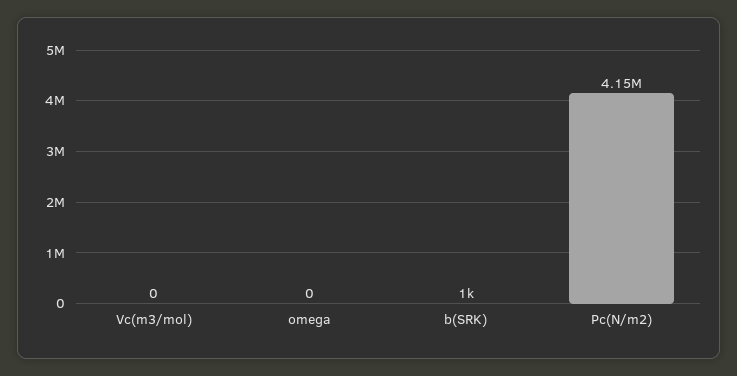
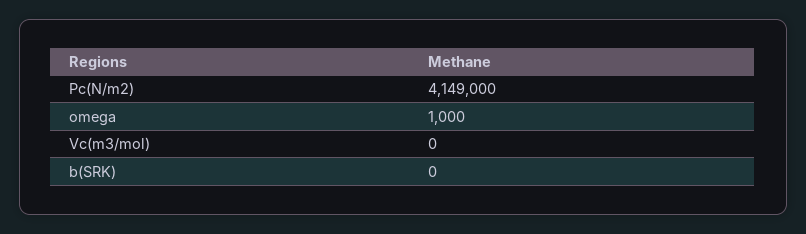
omega: 0 -> 1000
b(SRK): 1000 -> 0

